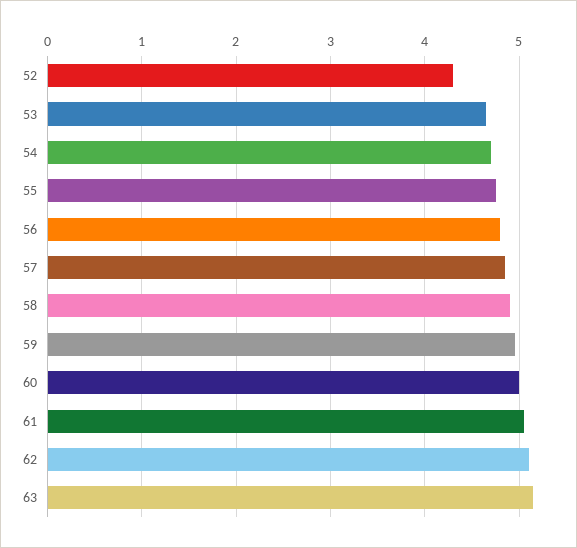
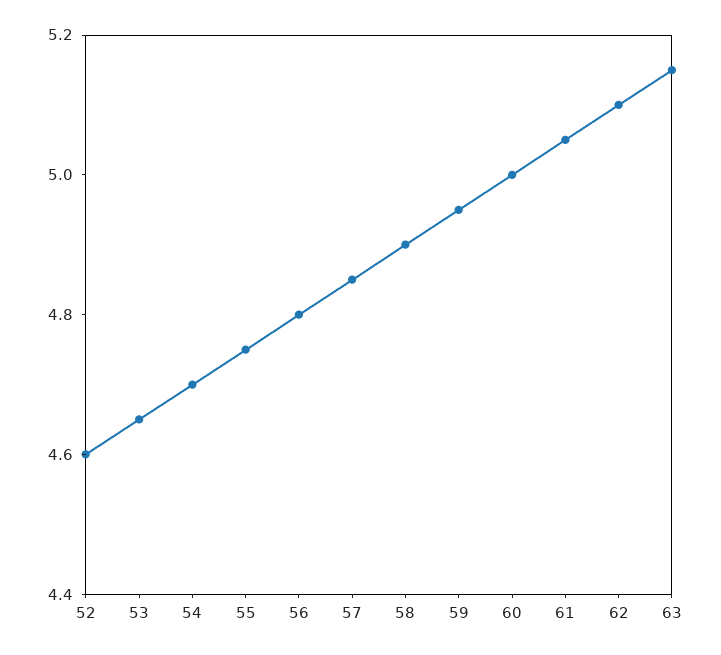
52: 4.3 -> 4.6

